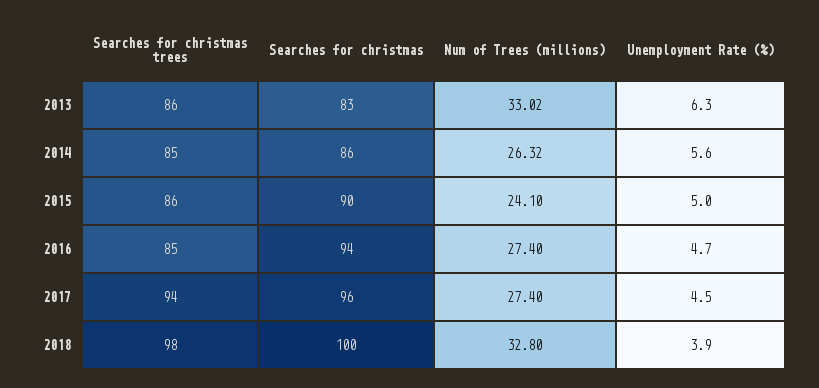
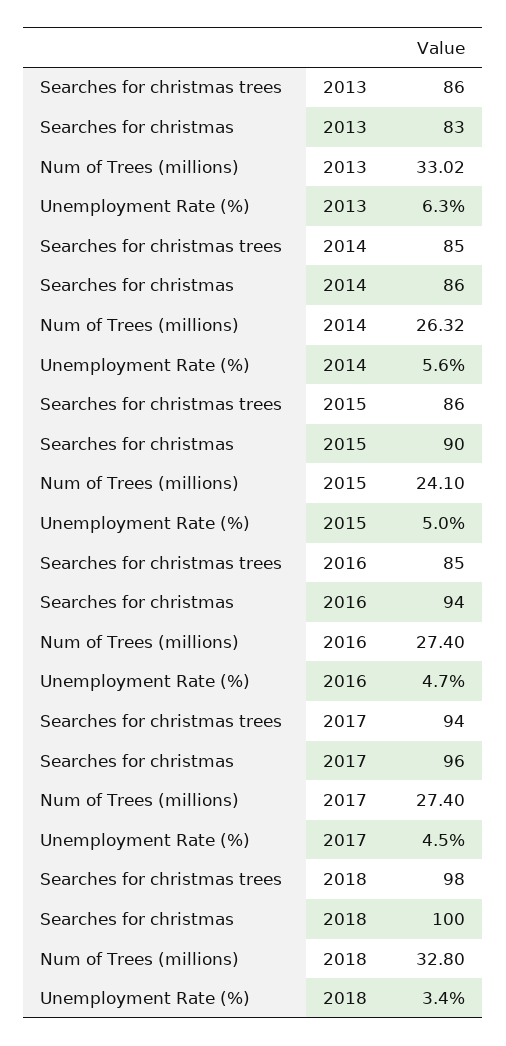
Unemployment Rate (%), 2018: 3.9 -> 3.4

